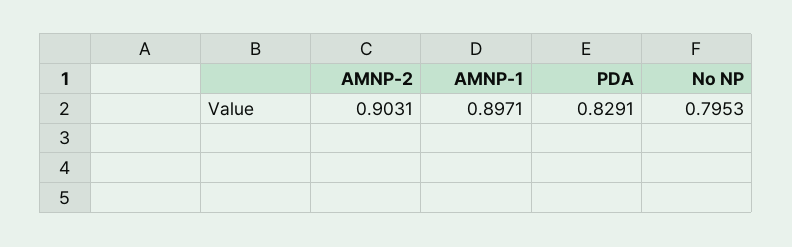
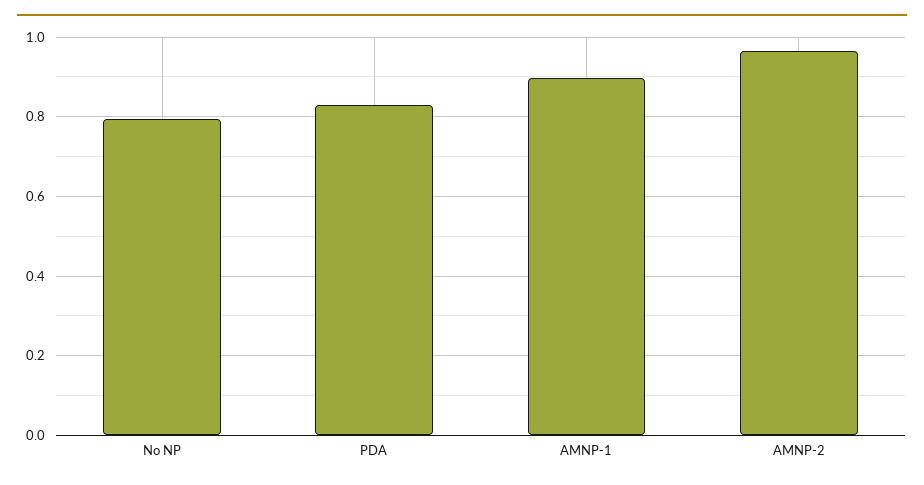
AMNP-2: 0.9031 -> 0.96

